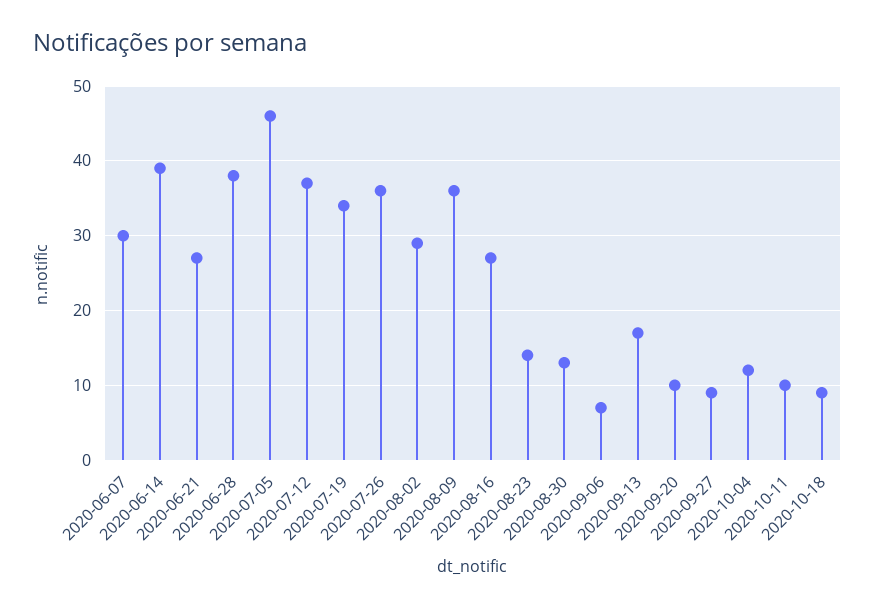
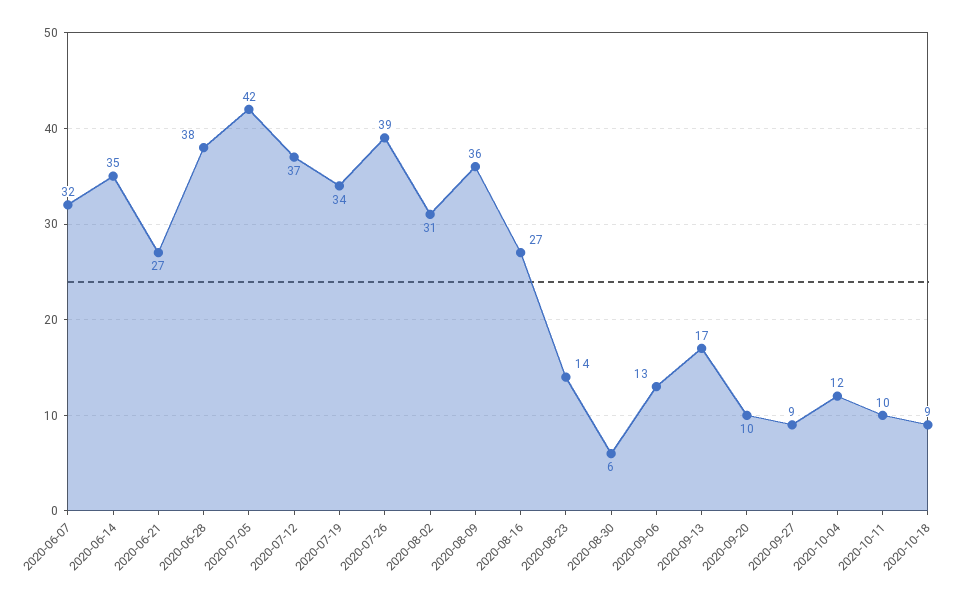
2020-06-07: 30 -> 32
2020-06-14: 39 -> 35
2020-07-05: 46 -> 42
2020-07-26: 36 -> 39
2020-08-02: 29 -> 31
2020-08-30: 13 -> 6
2020-09-06: 7 -> 13

